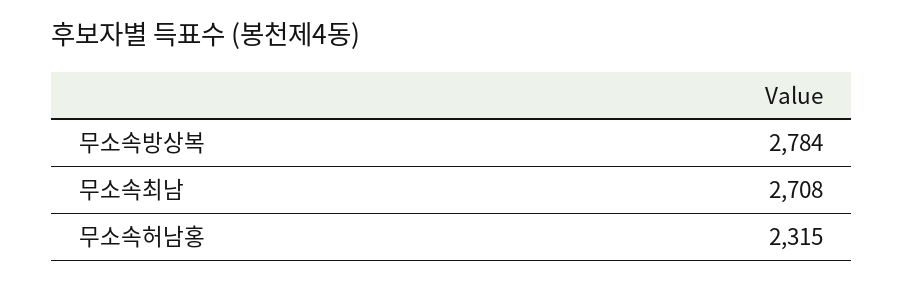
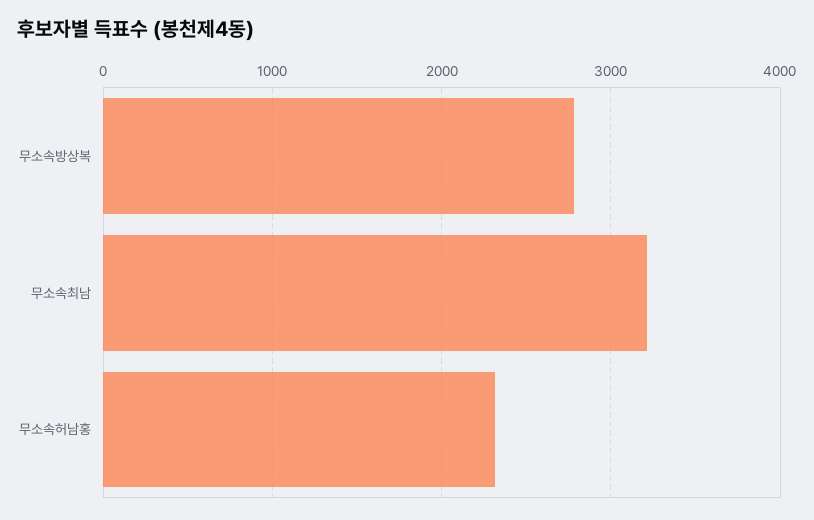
무소속최남: 2708 -> 3200

